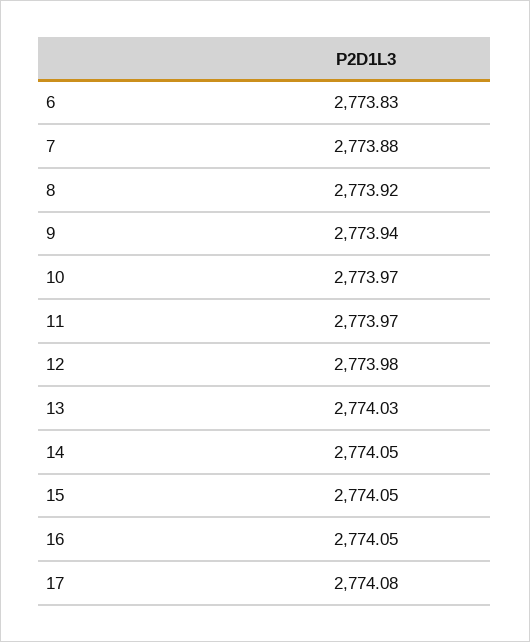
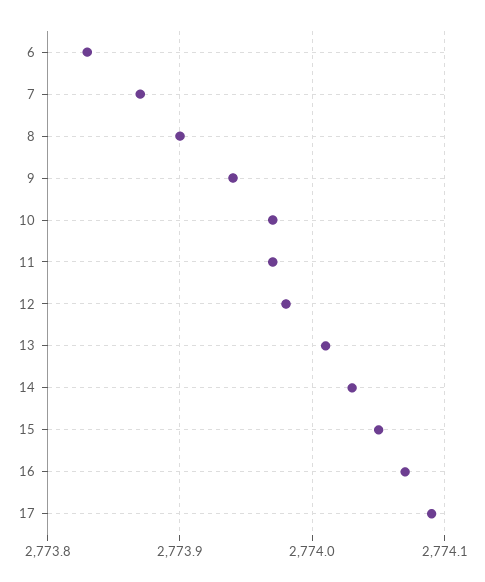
7: 2773.88 -> 2773.87
8: 2773.92 -> 2773.9
13: 2774.03 -> 2774.01
14: 2774.05 -> 2774.03
16: 2774.05 -> 2774.07
17: 2774.08 -> 2774.09

